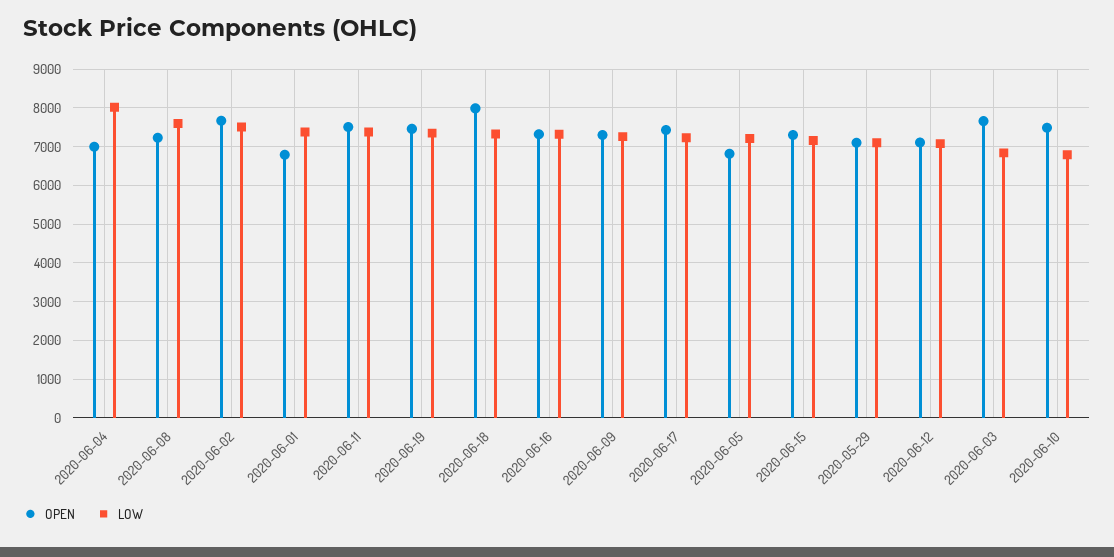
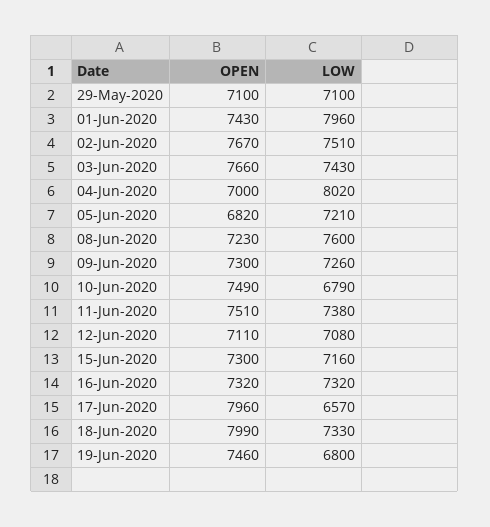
OPEN, 2020-06-01: 6800 -> 7430
LOW, 2020-06-01: 7400 -> 7960
LOW, 2020-06-19: 7400 -> 6800
OPEN, 2020-06-17: 7400 -> 7960
LOW, 2020-06-17: 7200 -> 6570
LOW, 2020-06-03: 6800 -> 7430

